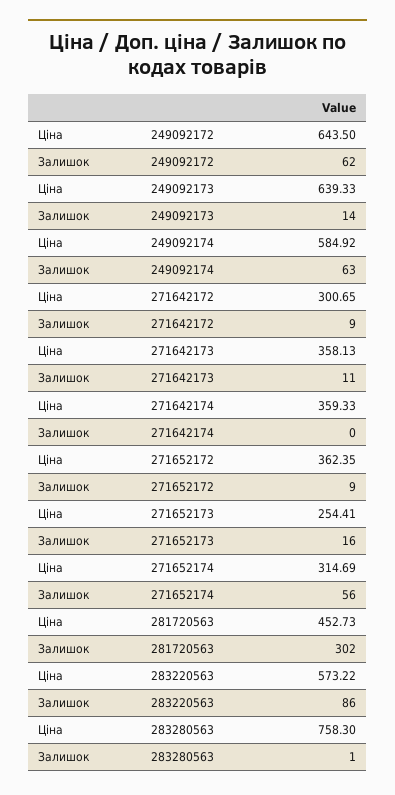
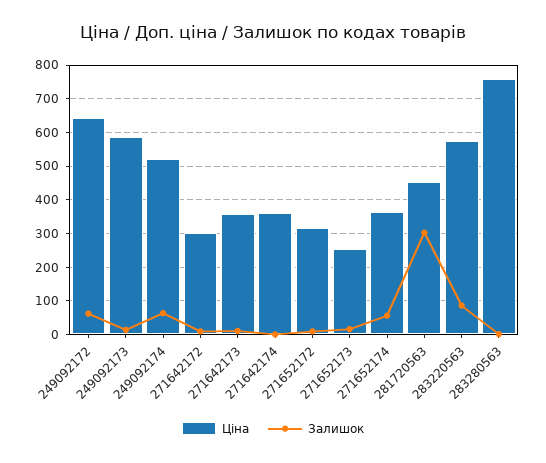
Ціна, 249092173: 639.33 -> 580
Ціна, 249092174: 584.92 -> 520
Ціна, 271652172: 362.35 -> 320
Ціна, 271652174: 314.69 -> 360

